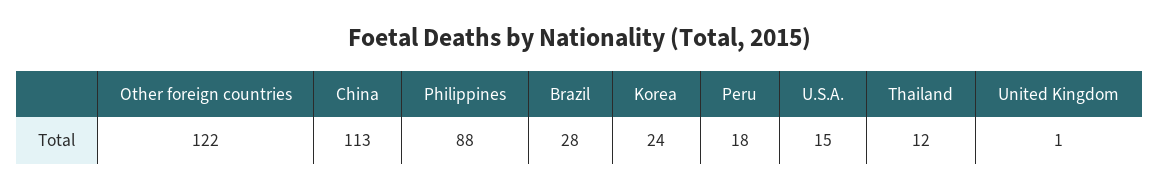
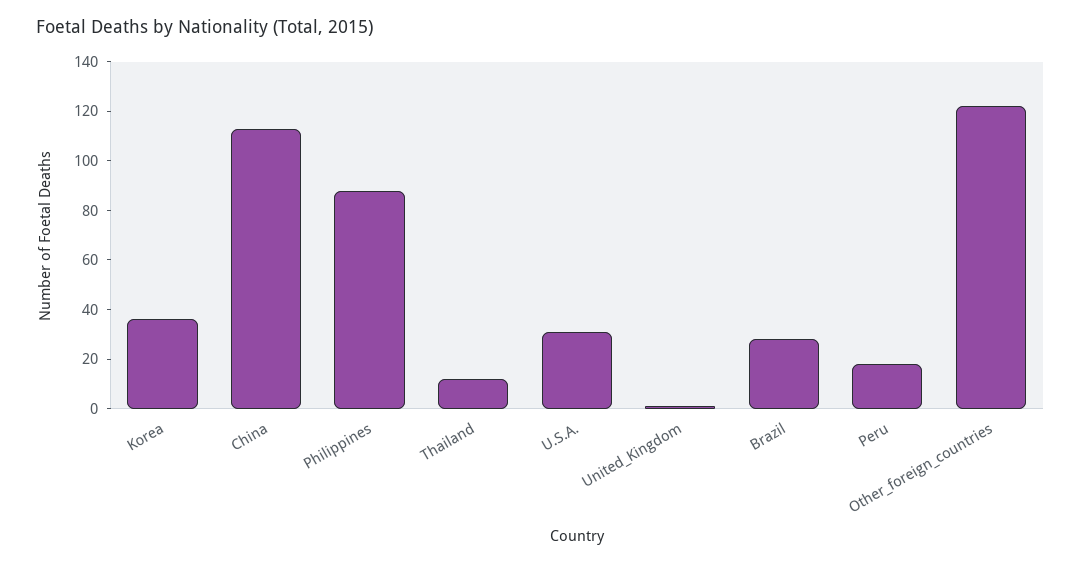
Korea: 24 -> 35
U.S.A.: 15 -> 30

